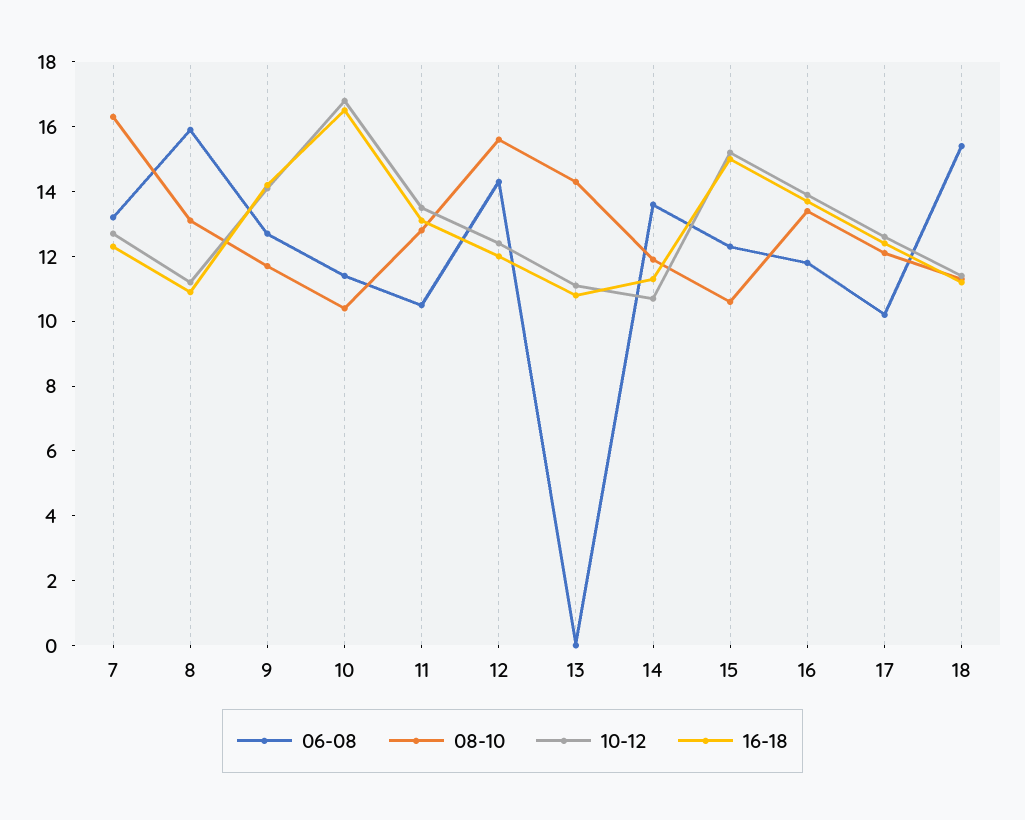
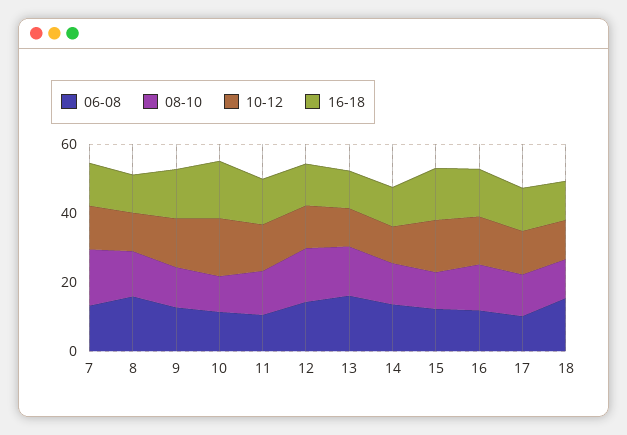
06-08, 13: 0 -> 15

